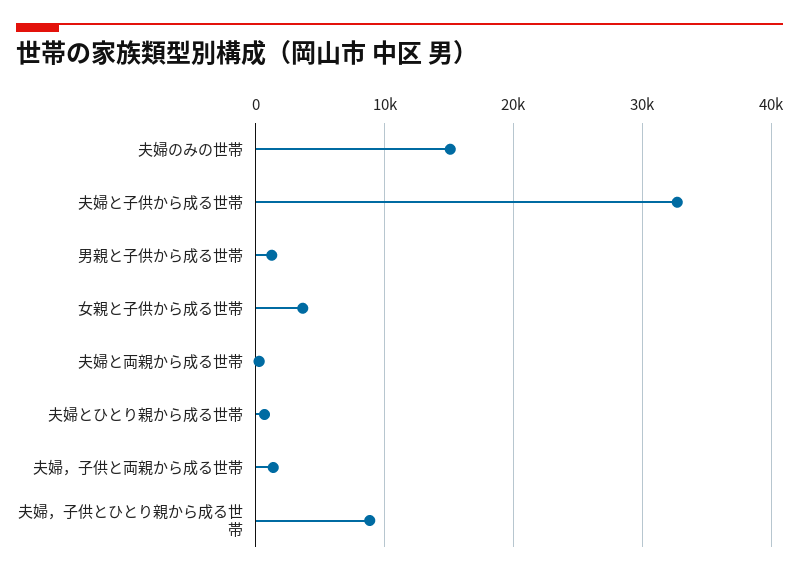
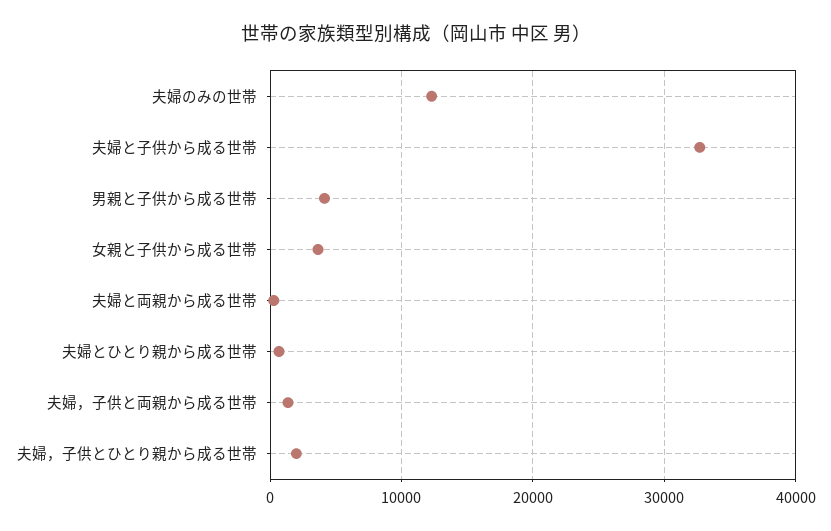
夫婦のみの世帯: 15000 -> 12000
男親と子供から成る世帯: 1000 -> 4000
夫婦，子供とひとり親から成る世帯: 9000 -> 2000

